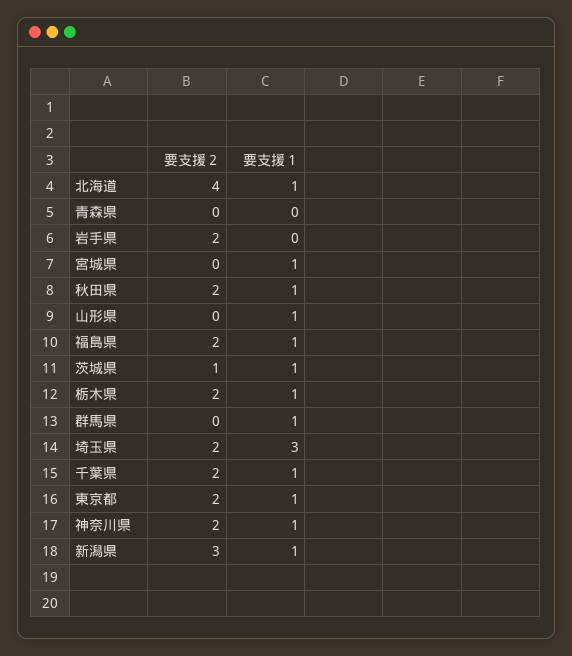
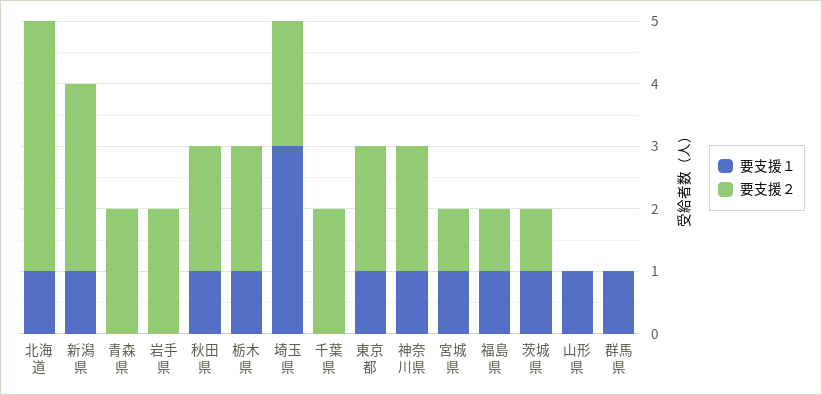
要支援２, 青森県: 0 -> 2
要支援２, 宮城県: 0 -> 1
要支援２, 福島県: 2 -> 1
要支援１, 千葉県: 1 -> 0

